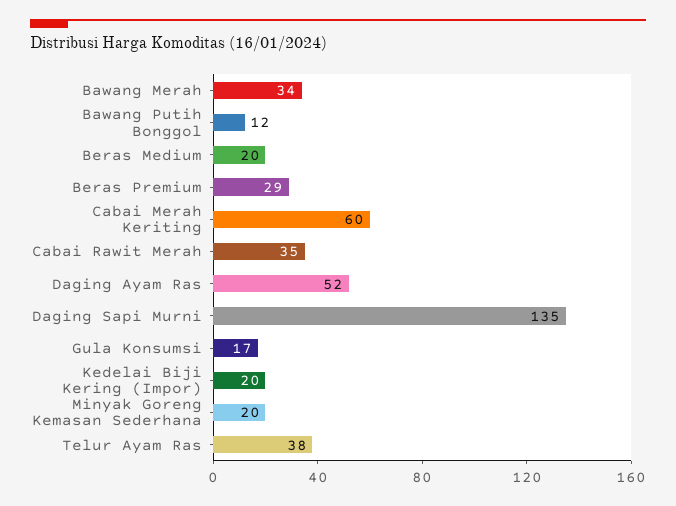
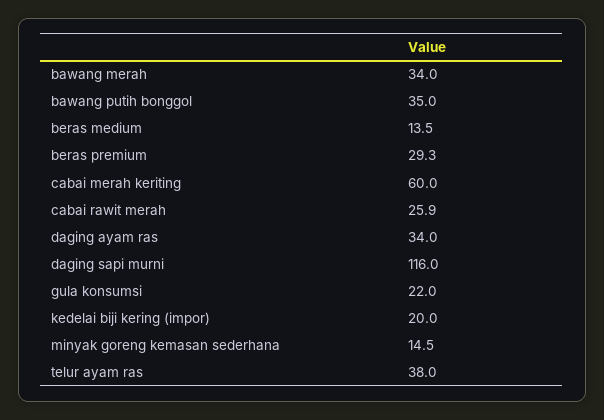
Bawang Putih Bonggol: 12 -> 35
Beras Medium: 20 -> 13.5
Cabai Rawit Merah: 35 -> 25.9
Daging Ayam Ras: 52 -> 34
Daging Sapi Murni: 135 -> 116
Gula Konsumsi: 17 -> 22
Minyak Goreng Kemasan Sederhana: 20 -> 14.5

